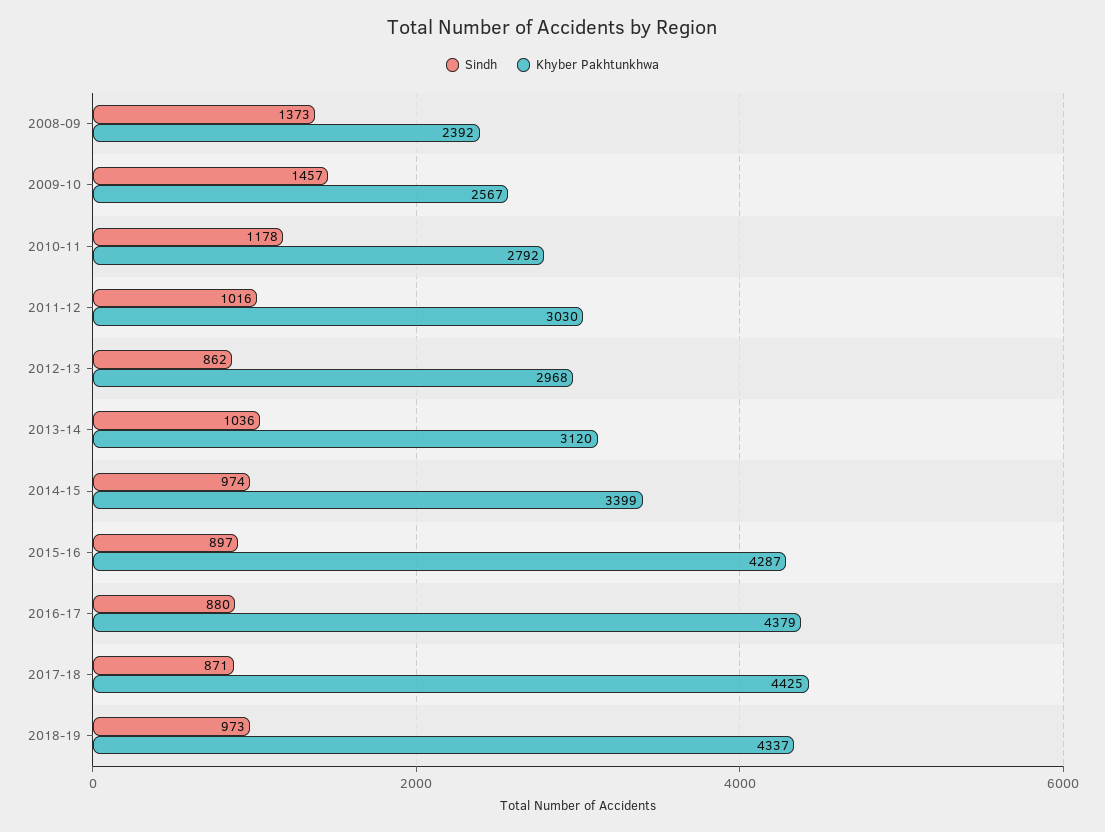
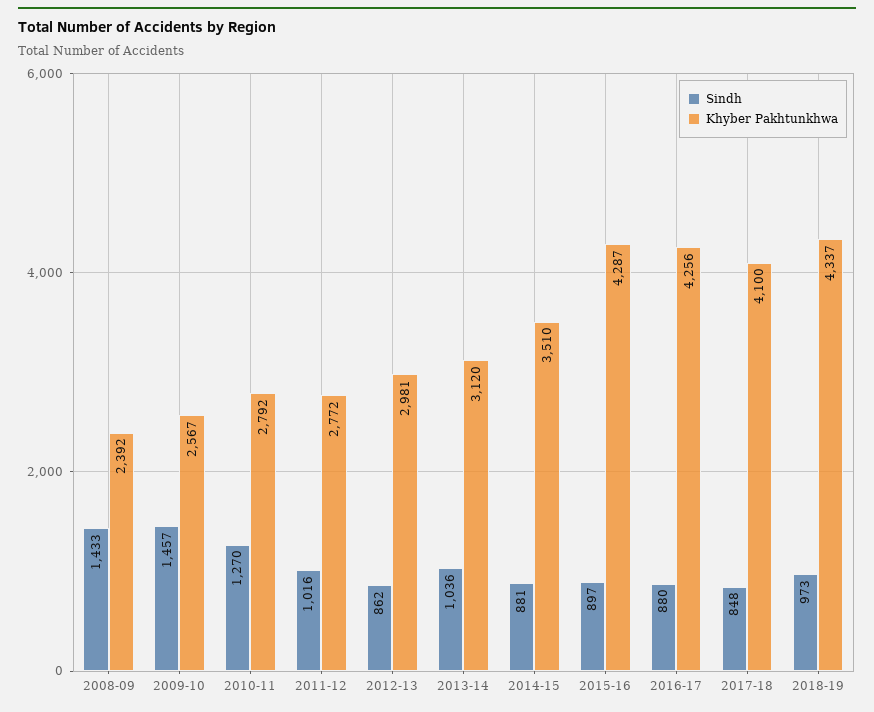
Sindh, 2008-09: 1373 -> 1433
Sindh, 2010-11: 1178 -> 1270
Khyber Pakhtunkhwa, 2011-12: 3030 -> 2772
Khyber Pakhtunkhwa, 2012-13: 2968 -> 2981
Sindh, 2014-15: 974 -> 881
Khyber Pakhtunkhwa, 2014-15: 3399 -> 3510
Khyber Pakhtunkhwa, 2016-17: 4379 -> 4256
Sindh, 2017-18: 871 -> 848
Khyber Pakhtunkhwa, 2017-18: 4425 -> 4100

